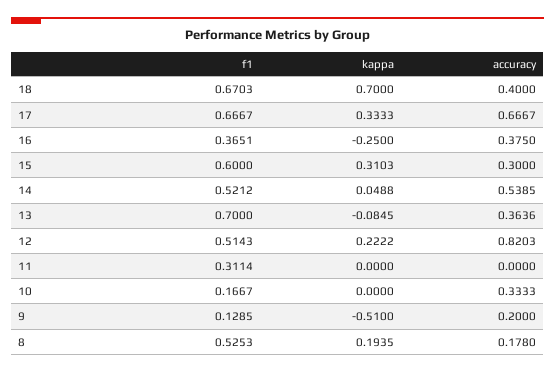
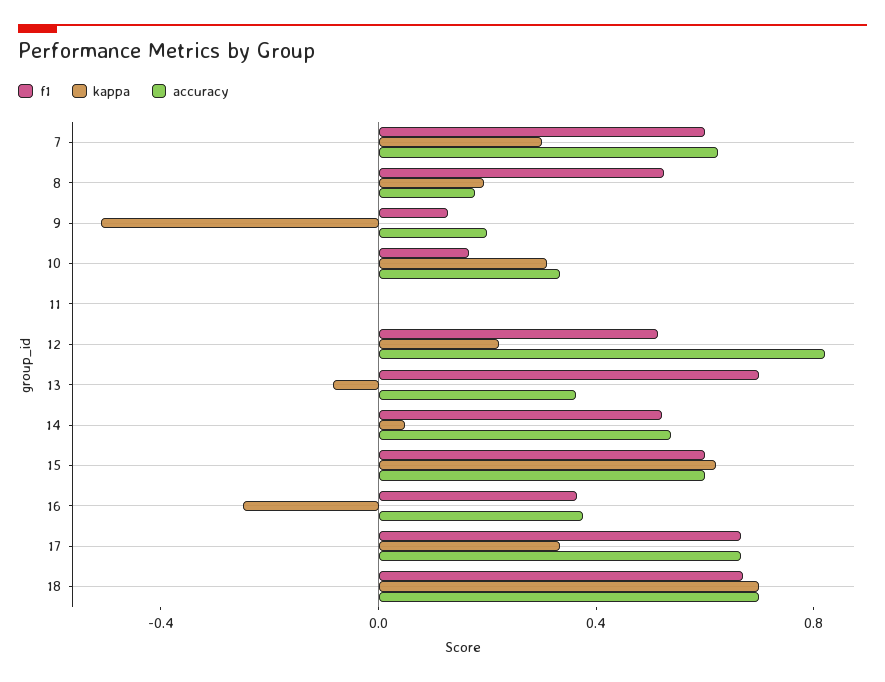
accuracy, 18: 0.4 -> 0.7
kappa, 15: 0.3103 -> 0.6
accuracy, 15: 0.3 -> 0.6
f1, 11: 0.3114 -> 0
kappa, 10: 0 -> 0.3
f1, 7: none -> 0.6
kappa, 7: none -> 0.3
accuracy, 7: none -> 0.6

